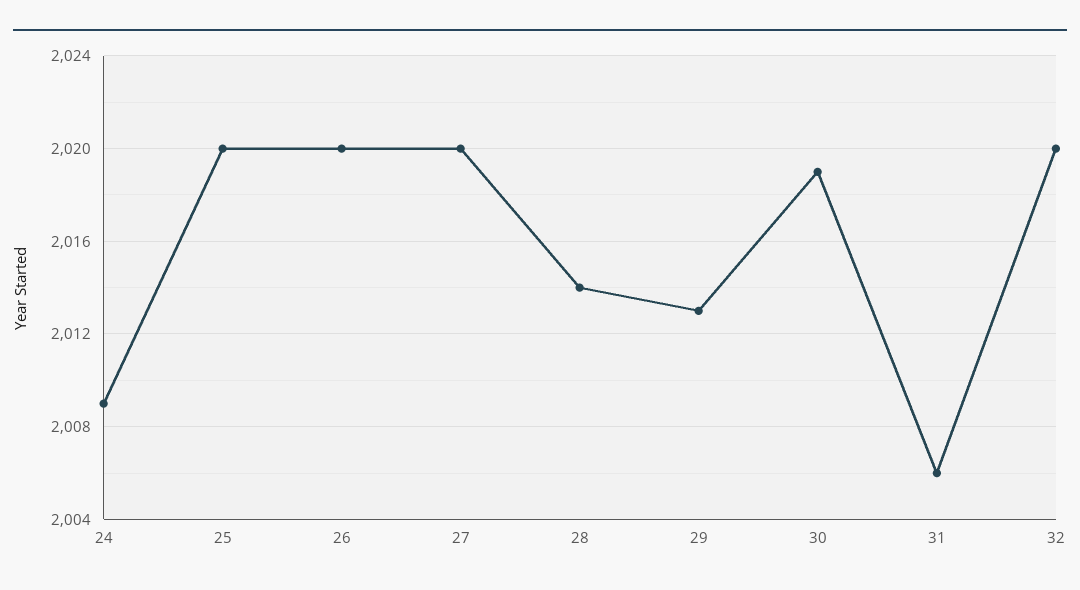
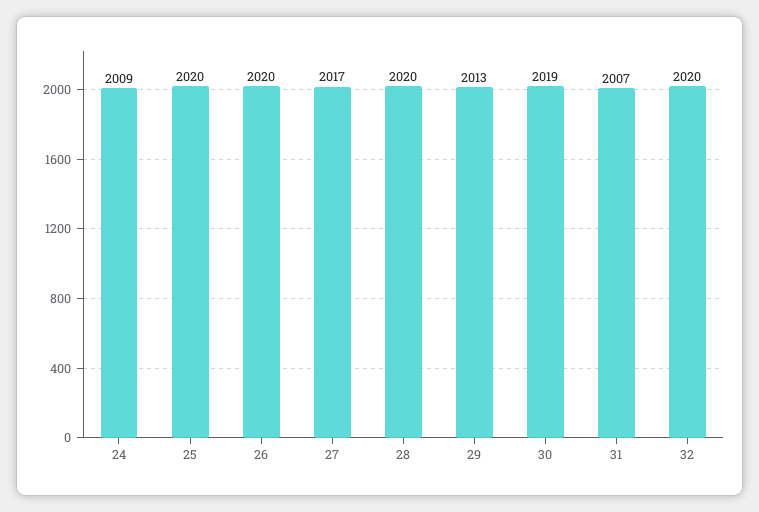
27: 2020 -> 2017
28: 2014 -> 2020
31: 2006 -> 2007

